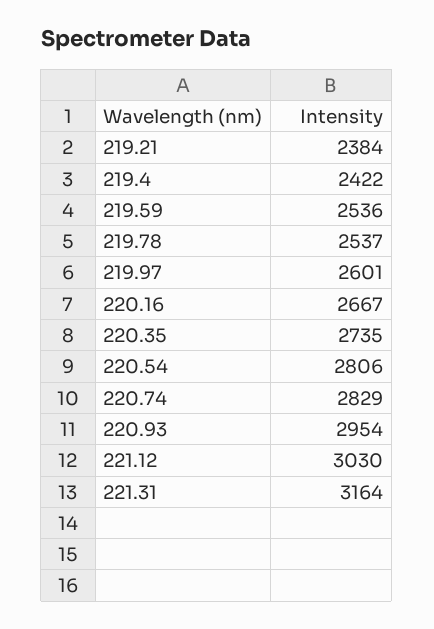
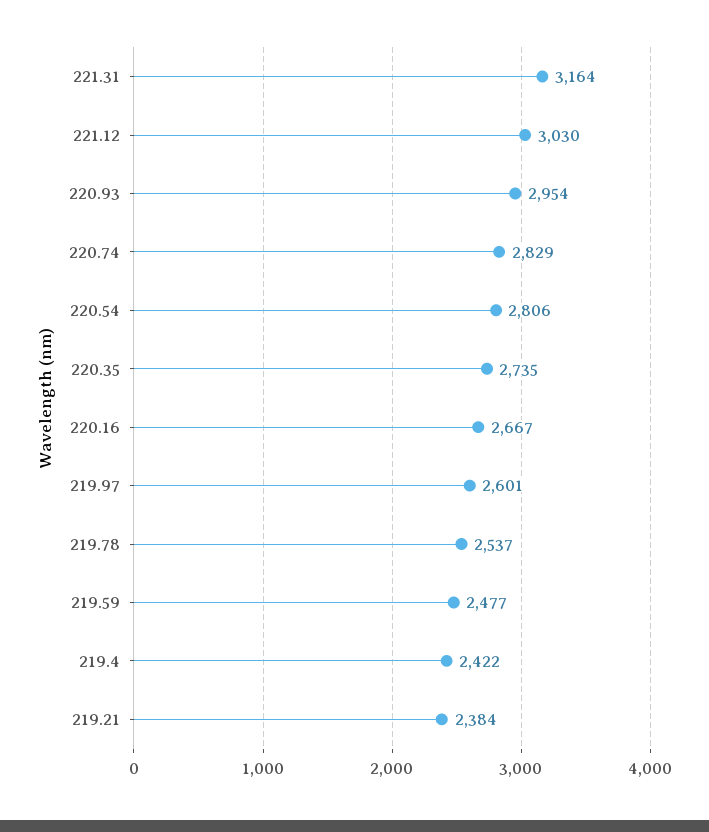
219.59: 2536 -> 2477

